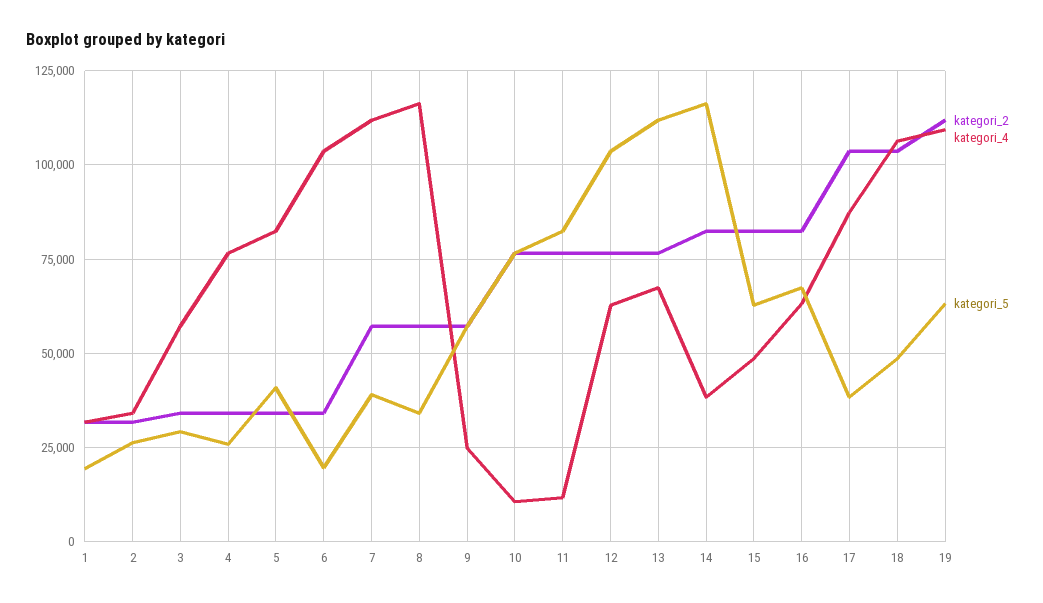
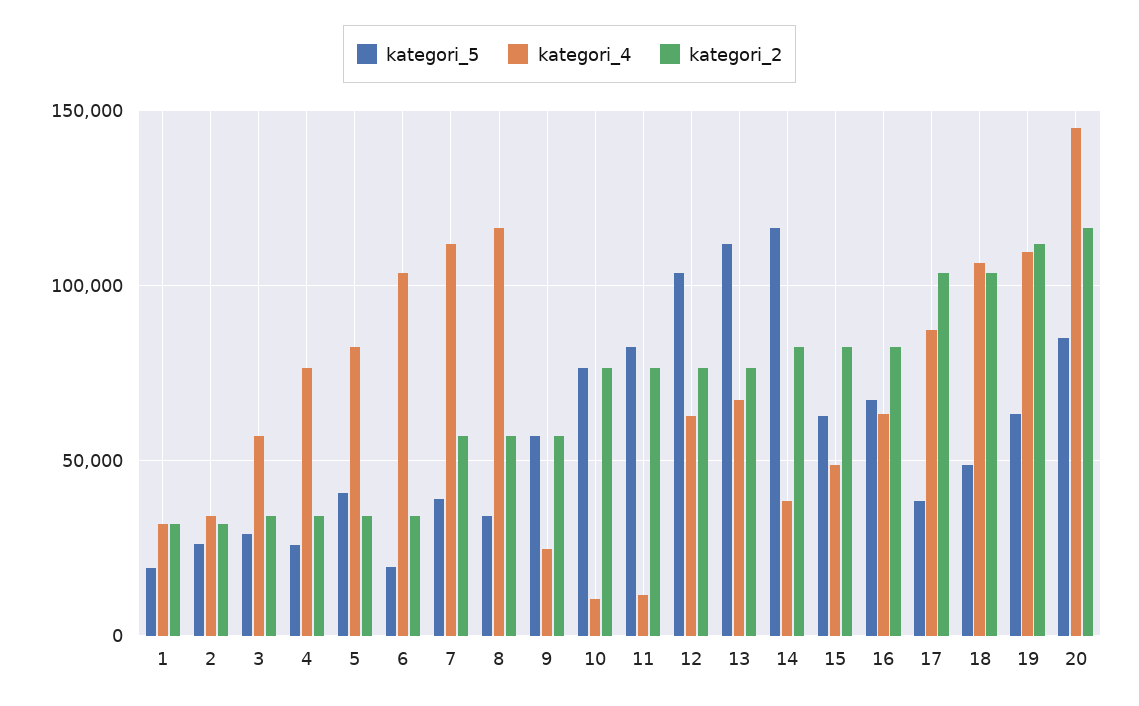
kategori_5, 20: none -> 85000
kategori_4, 20: none -> 145000
kategori_2, 20: none -> 115000

